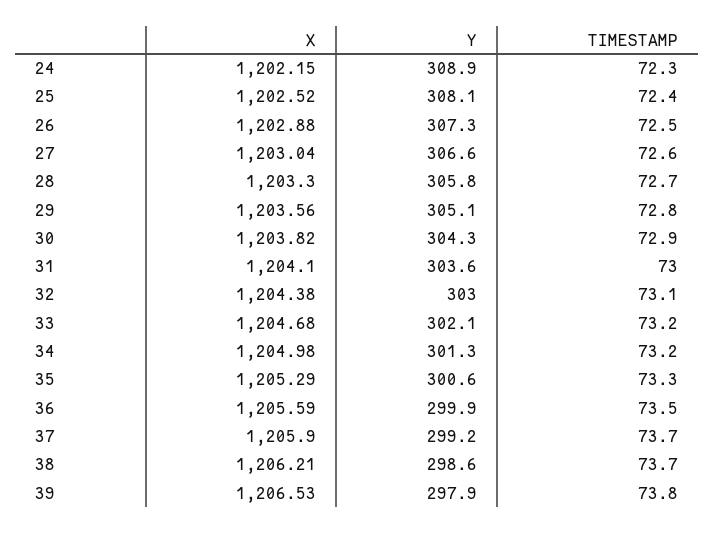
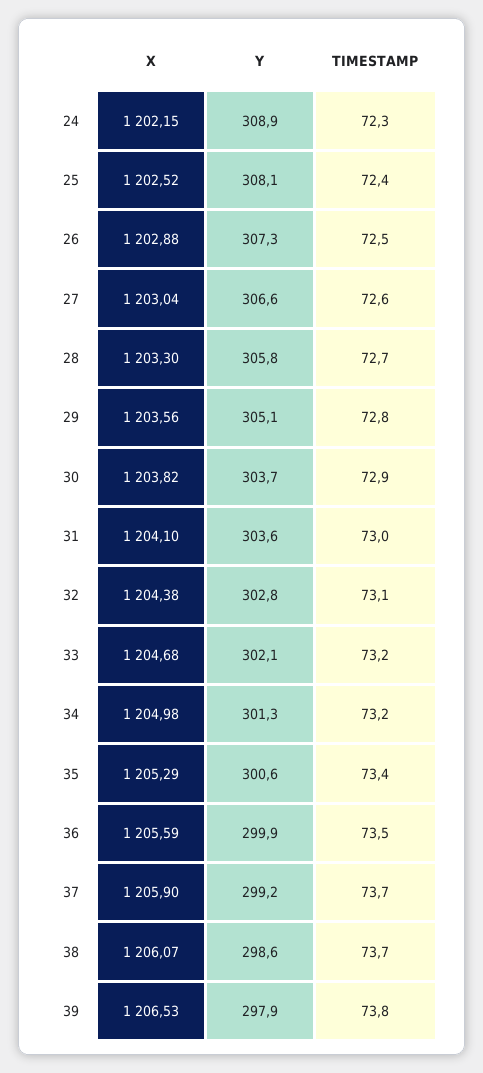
Y, 30: 304.3 -> 303.7
Y, 32: 303 -> 302.8
TIMESTAMP, 35: 73.3 -> 73.4
X, 38: 1206.21 -> 1206.07

